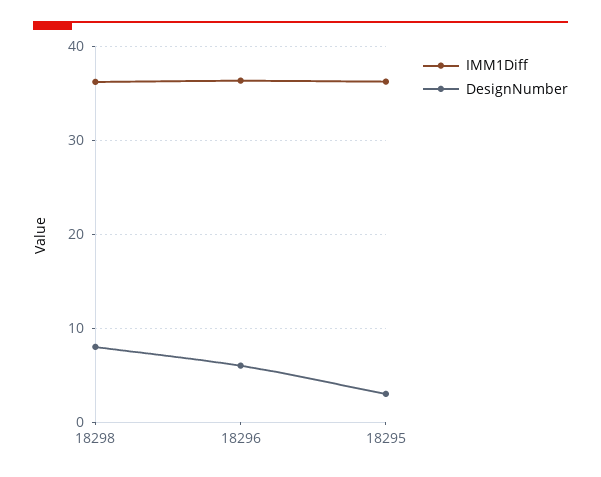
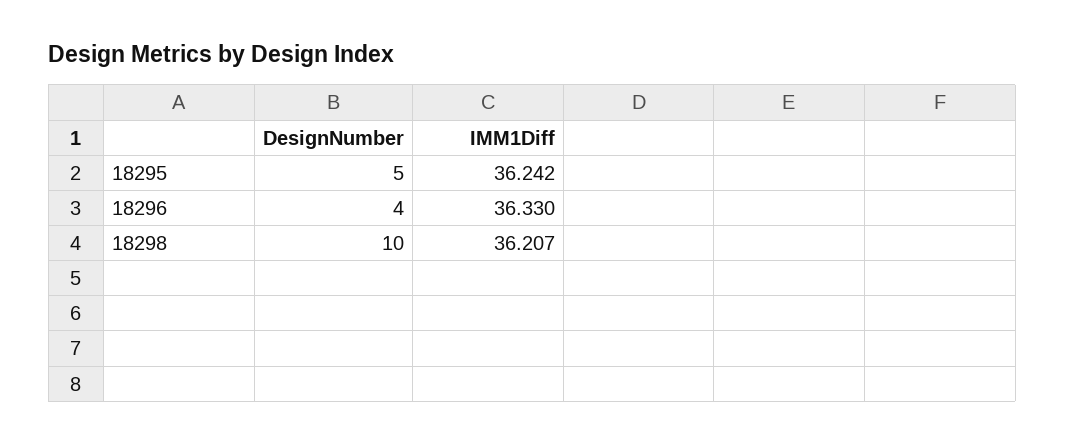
DesignNumber, 18298: 8 -> 10
DesignNumber, 18296: 6 -> 4
DesignNumber, 18295: 3 -> 5

